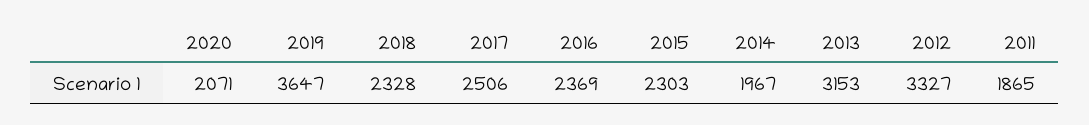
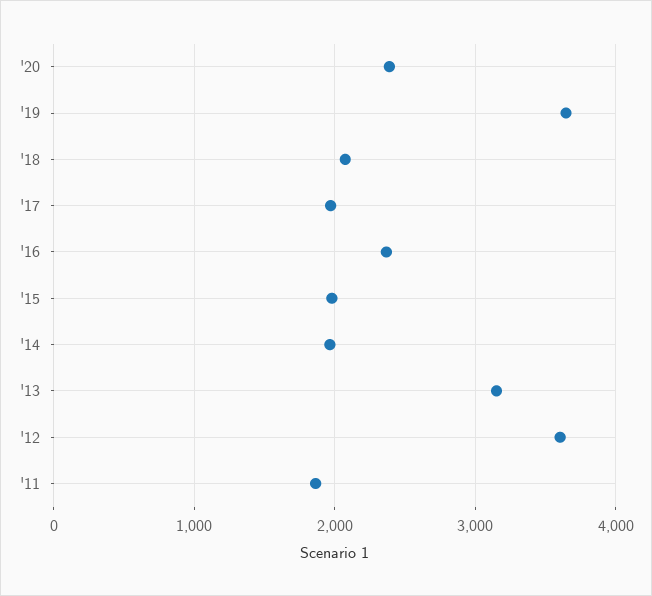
2020: 2071 -> 2400
2018: 2328 -> 2100
2017: 2506 -> 2000
2015: 2303 -> 2000
2012: 3327 -> 3600

